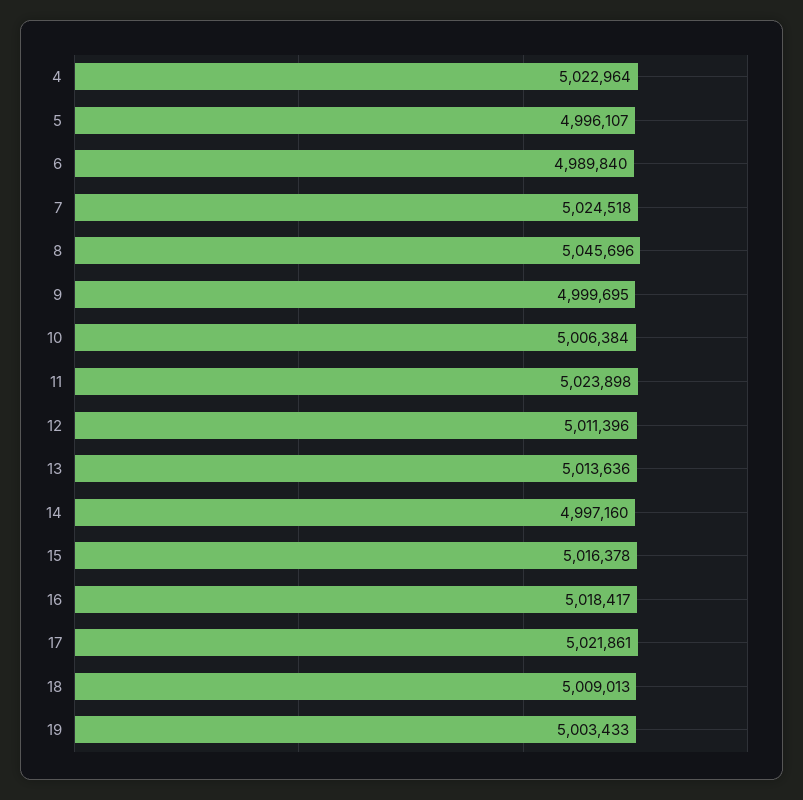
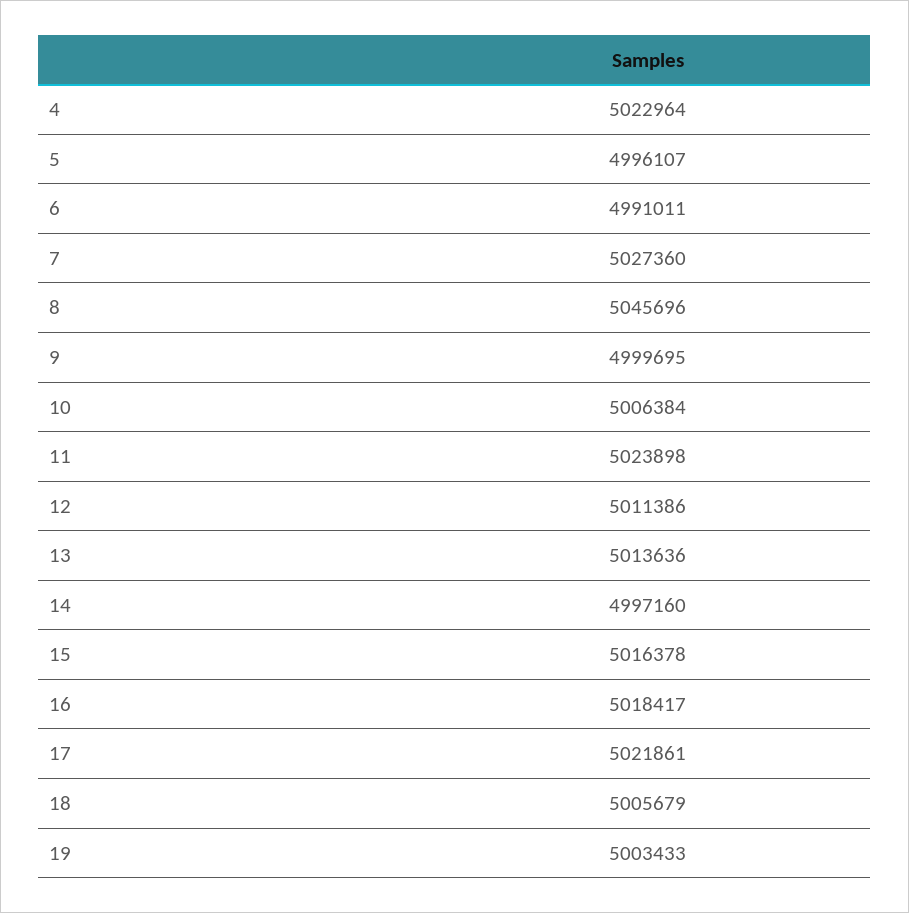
6: 4989840 -> 4991011
7: 5024518 -> 5027360
12: 5011396 -> 5011386
18: 5009013 -> 5005679

